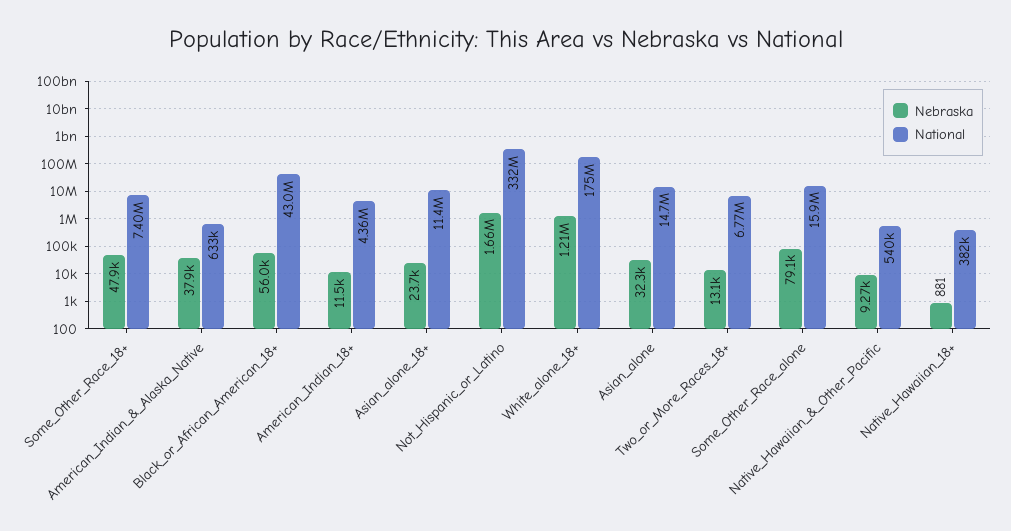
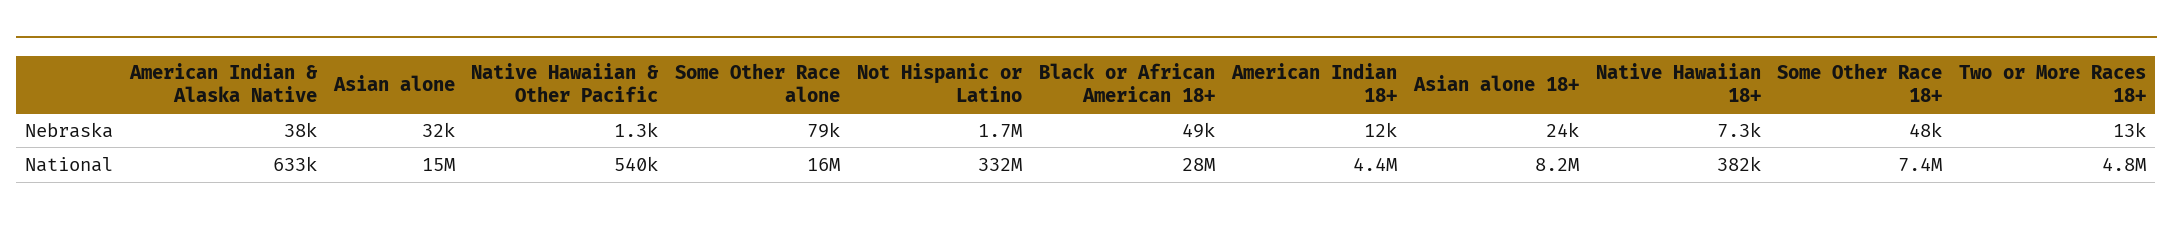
Nebraska, Black_or_African_American_18+: 56000 -> 49000
National, Black_or_African_American_18+: 43000000 -> 28000000
National, Asian_alone_18+: 11400000 -> 8200000
Nebraska, White_alone_18+: 1210000 -> none
National, White_alone_18+: 175000000 -> none
National, Two_or_More_Races_18+: 6770000 -> 4800000
Nebraska, Native_Hawaiian_&_Other_Pacific: 9270 -> 1300
Nebraska, Native_Hawaiian_18+: 881 -> 7300

